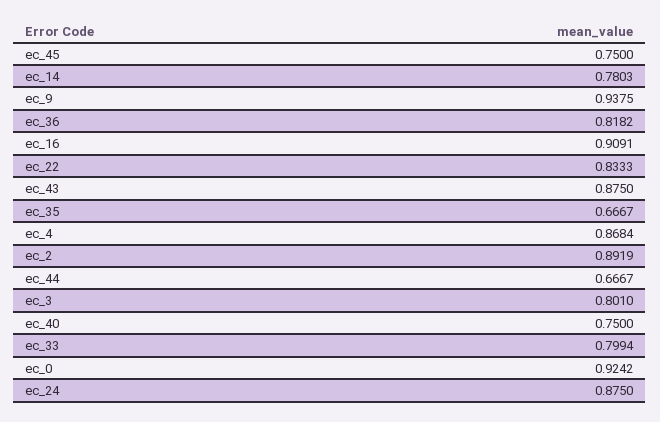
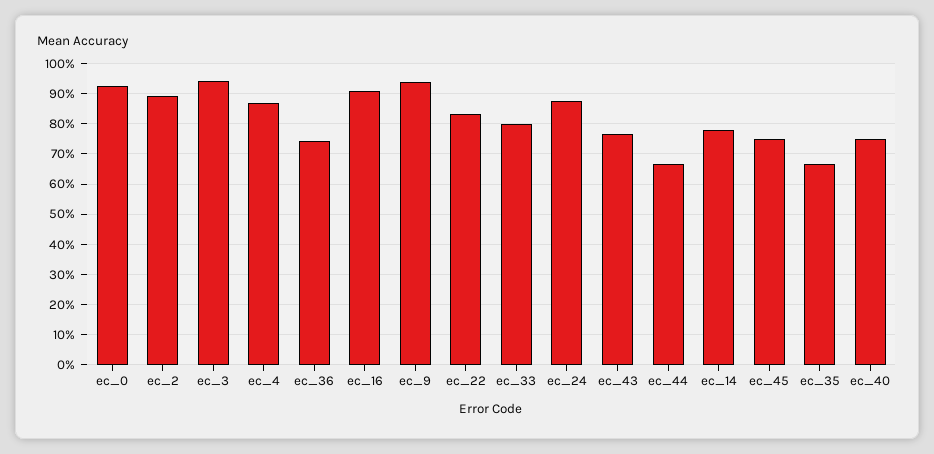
ec_36: 0.8182 -> 0.74
ec_43: 0.875 -> 0.76
ec_3: 0.801 -> 0.94

